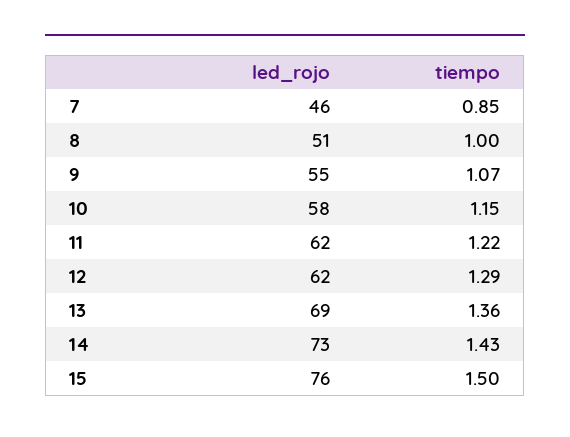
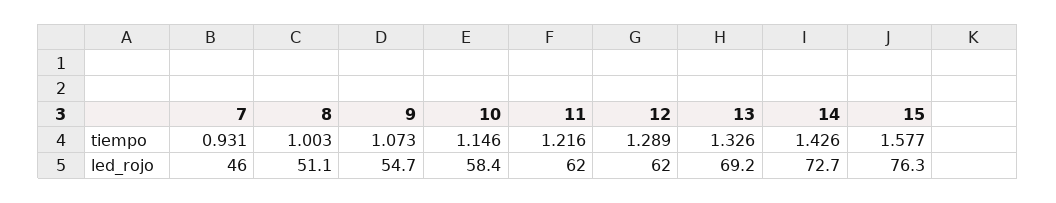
tiempo, 7: 0.85 -> 0.931
tiempo, 13: 1.36 -> 1.326
tiempo, 15: 1.5 -> 1.577

